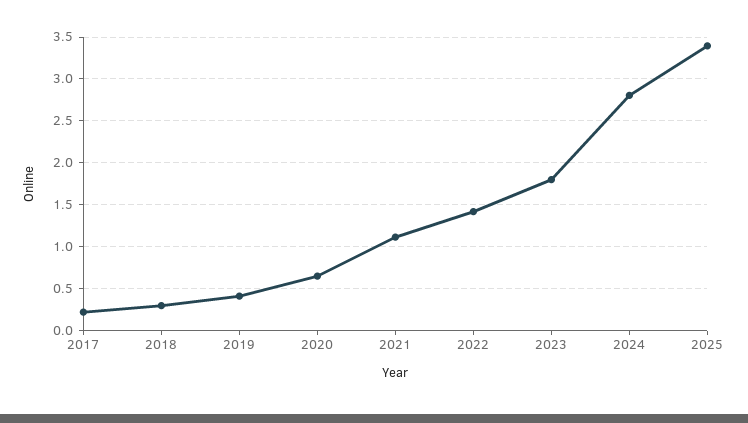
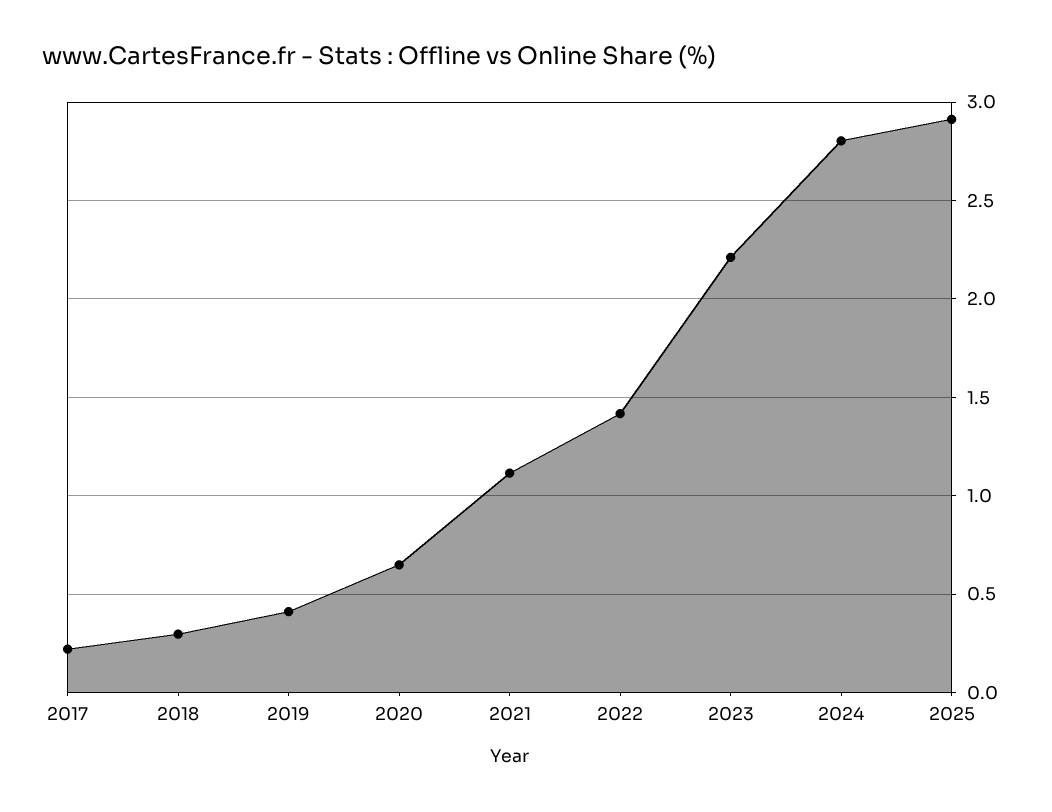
2023: 1.8 -> 2.2
2025: 3.4 -> 2.9

